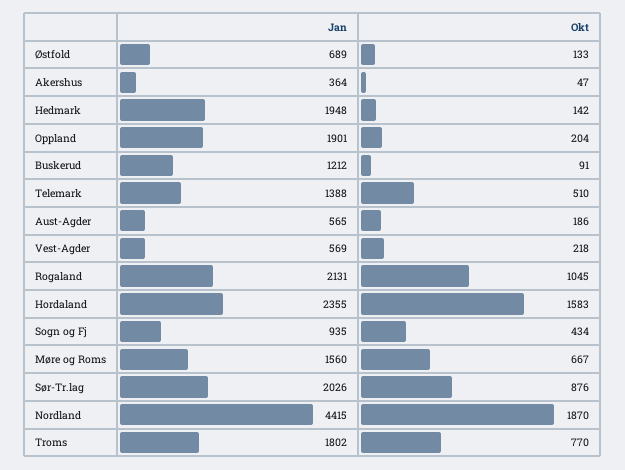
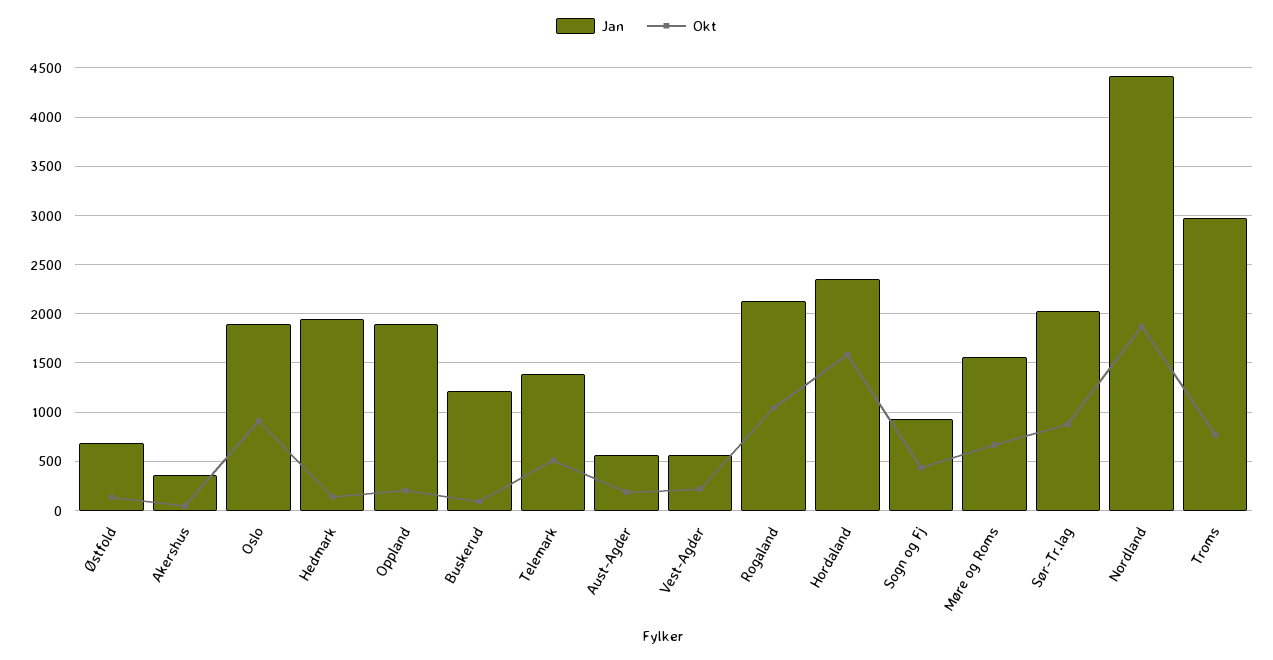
Jan, Troms: 1802 -> 3000
Jan, Oslo: none -> 1900
Okt, Oslo: none -> 900

